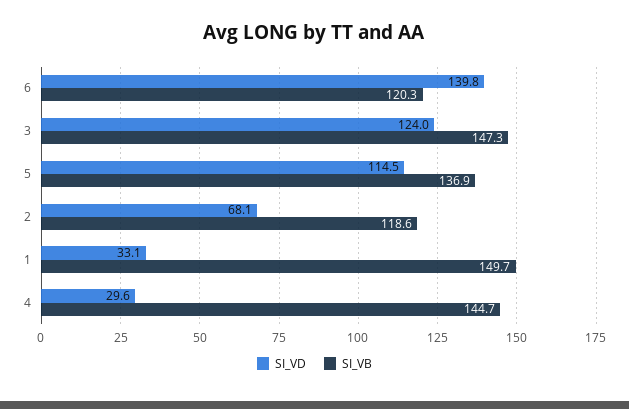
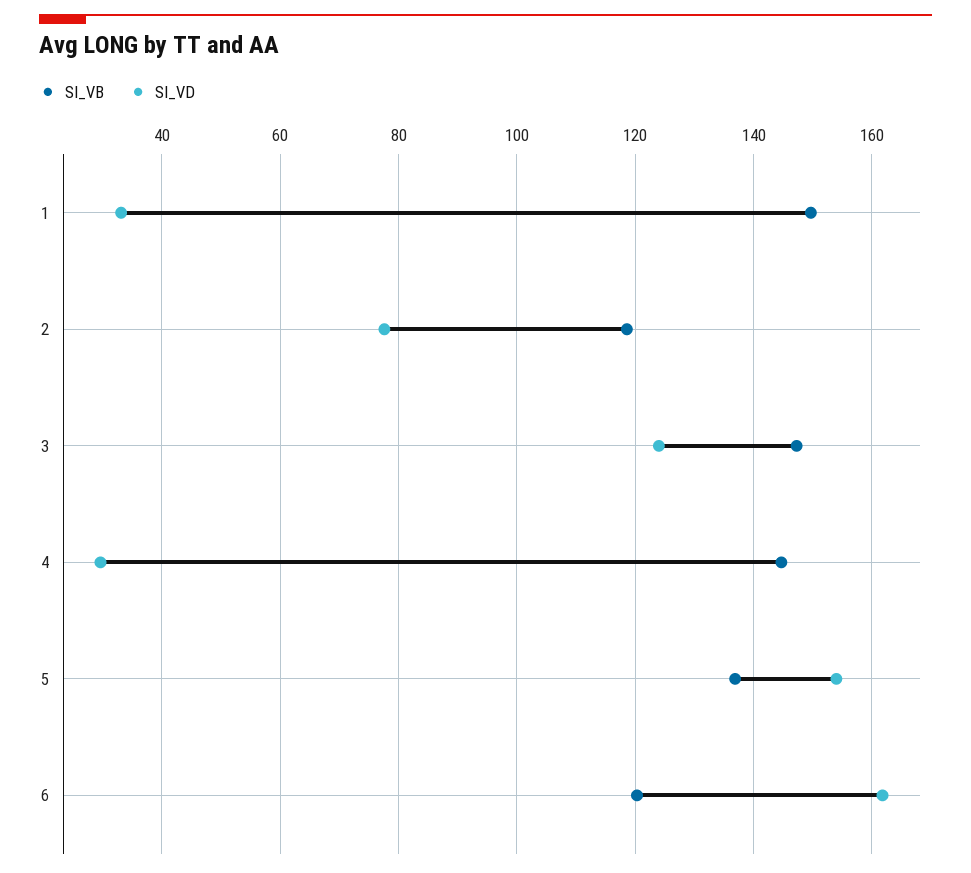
SI_VD, 6: 139.8 -> 162
SI_VD, 5: 114.5 -> 154
SI_VD, 2: 68.1 -> 78

